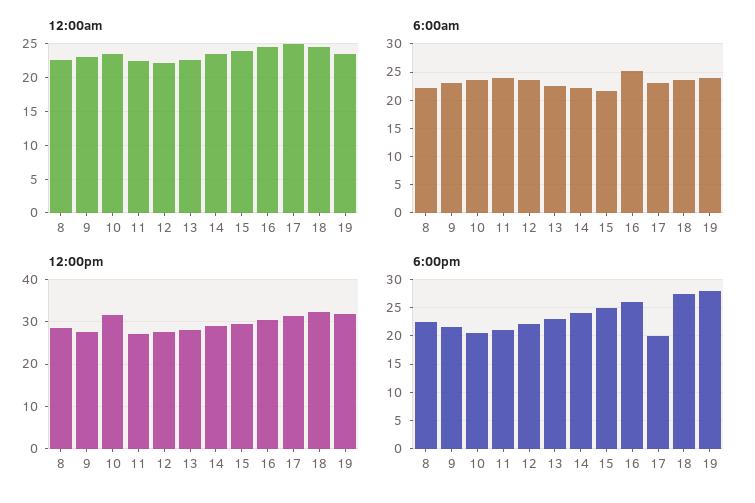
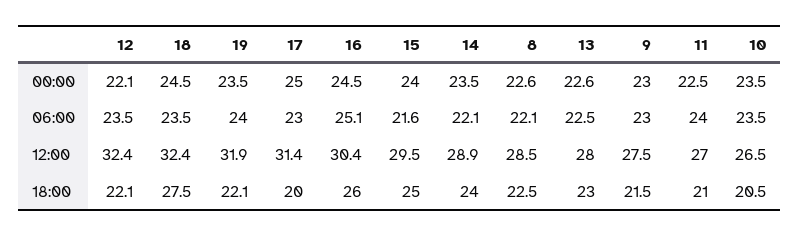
12:00pm, 10: 32 -> 26.5
12:00pm, 12: 28 -> 32.4
6:00pm, 19: 27.5 -> 22.1

